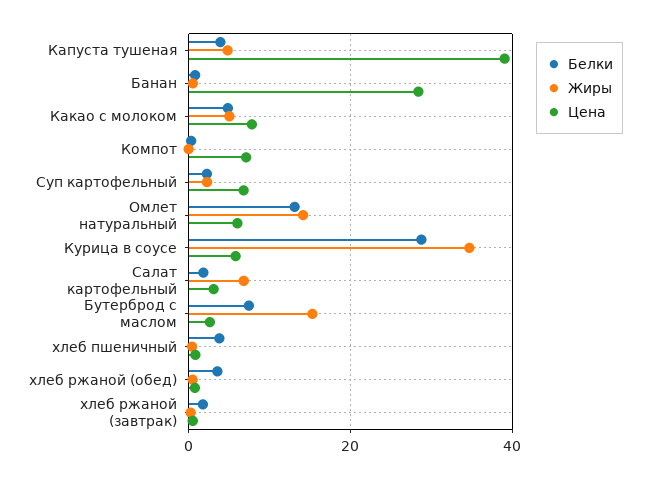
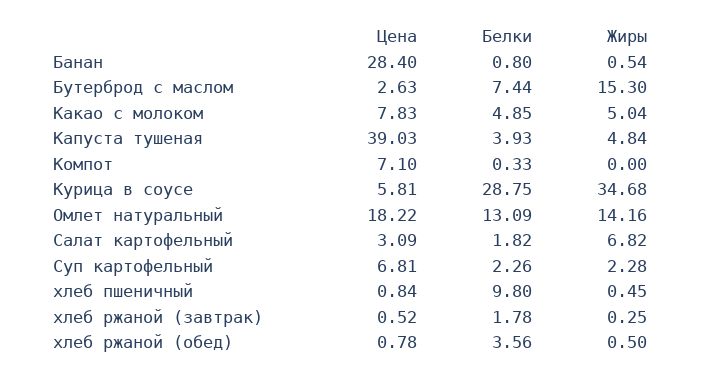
Цена, Омлет натуральный: 6 -> 18.22
Белки, хлеб пшеничный: 4 -> 9.8

